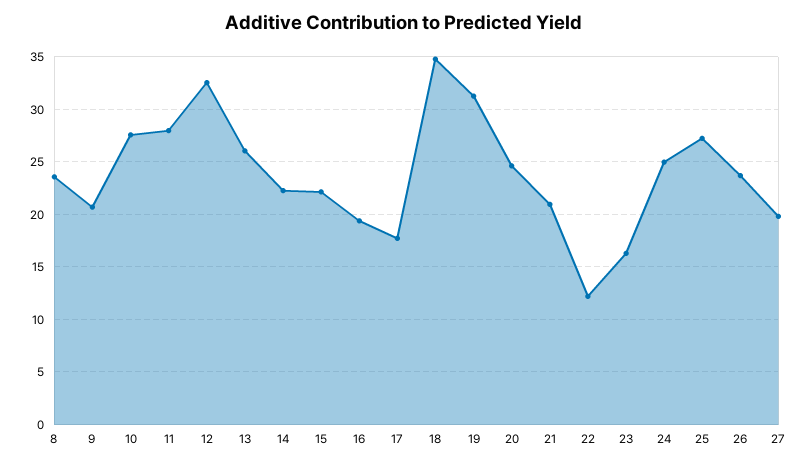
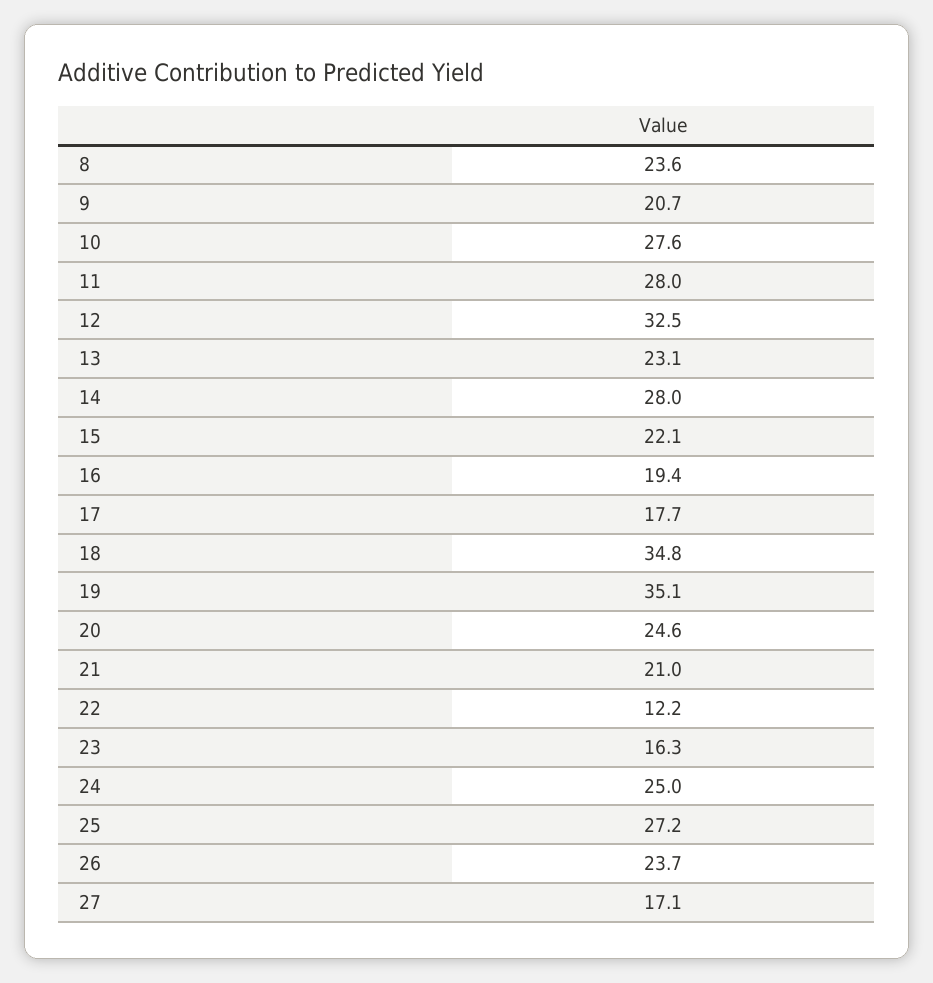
13: 26 -> 23.1
14: 22 -> 28
19: 31 -> 35.1
27: 20 -> 17.1

